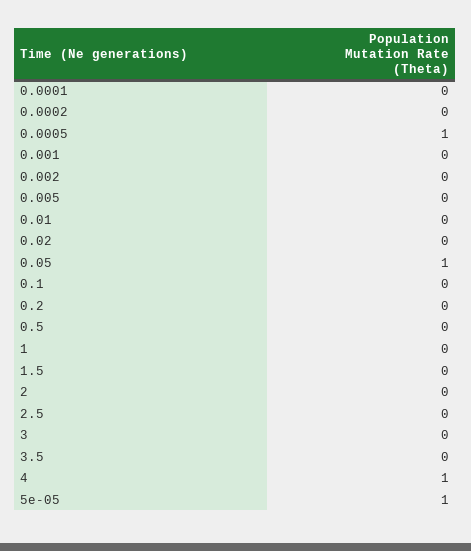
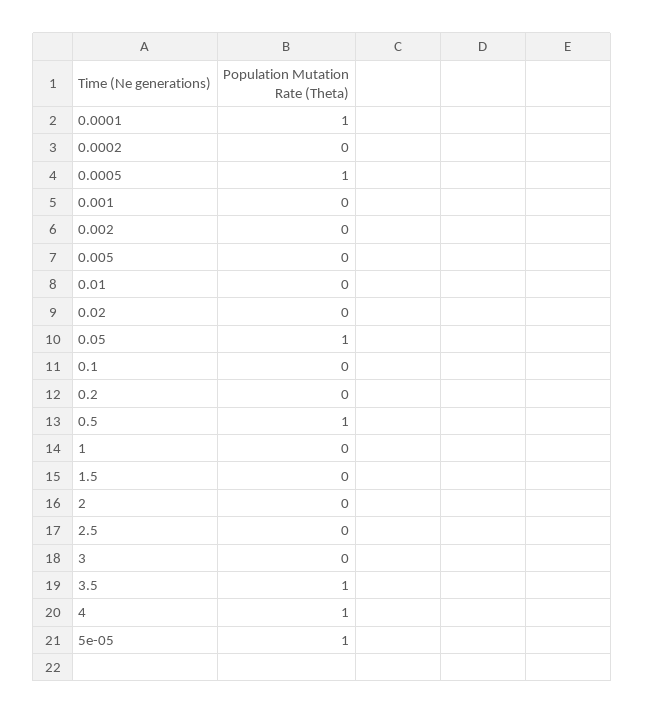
0.0001: 0 -> 1
0.5: 0 -> 1
3.5: 0 -> 1

